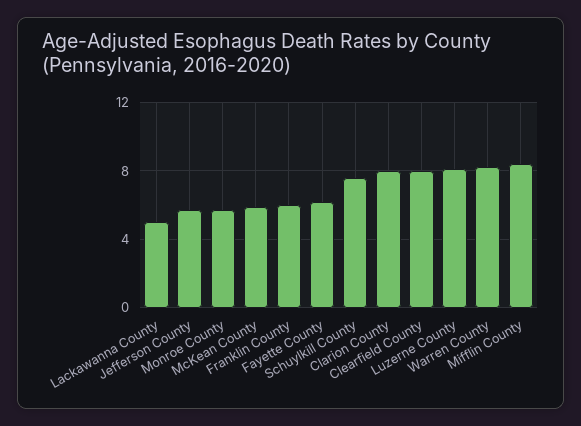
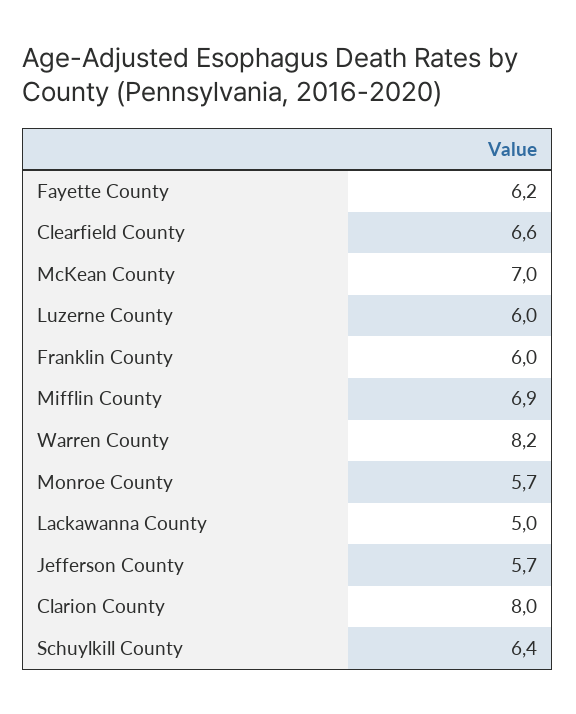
McKean County: 6 -> 7
Schuylkill County: 7.5 -> 6.4
Clearfield County: 8 -> 6.6
Luzerne County: 8 -> 6
Mifflin County: 8.5 -> 6.9

